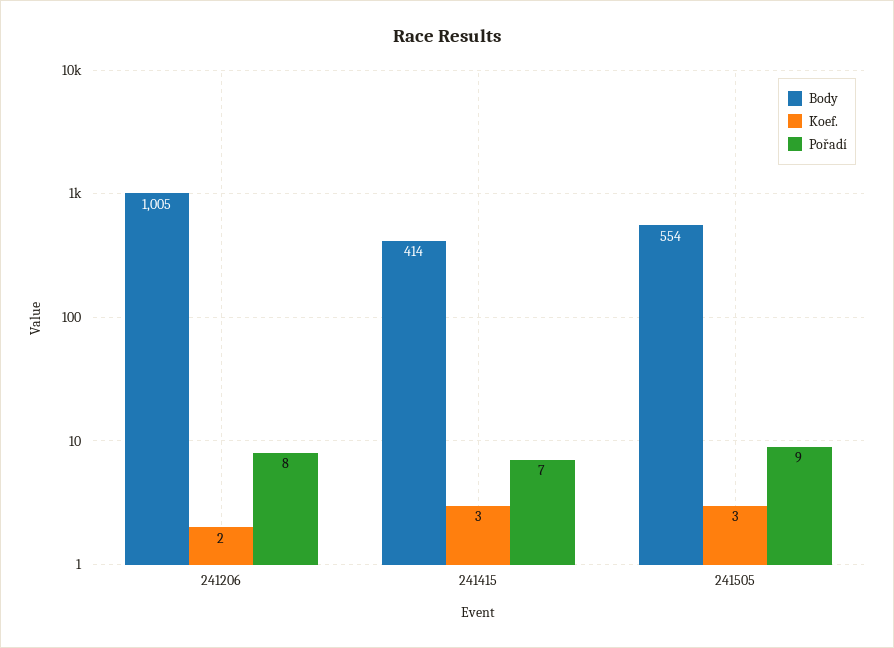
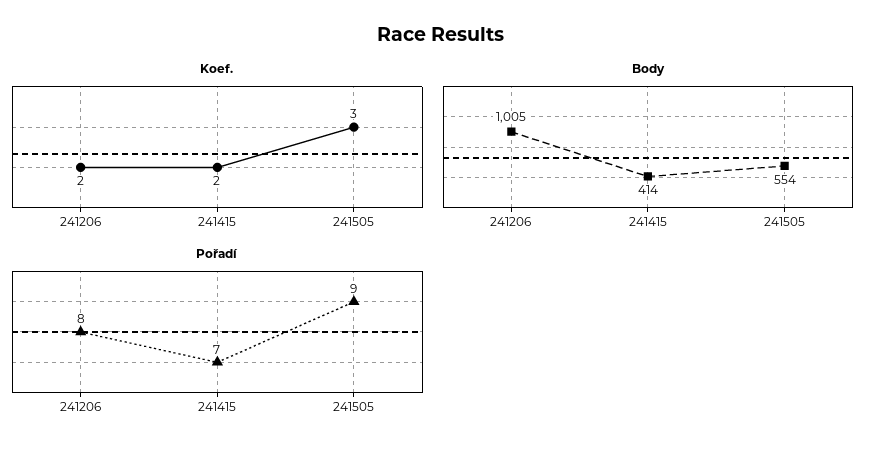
Koef., 241415: 3 -> 2

